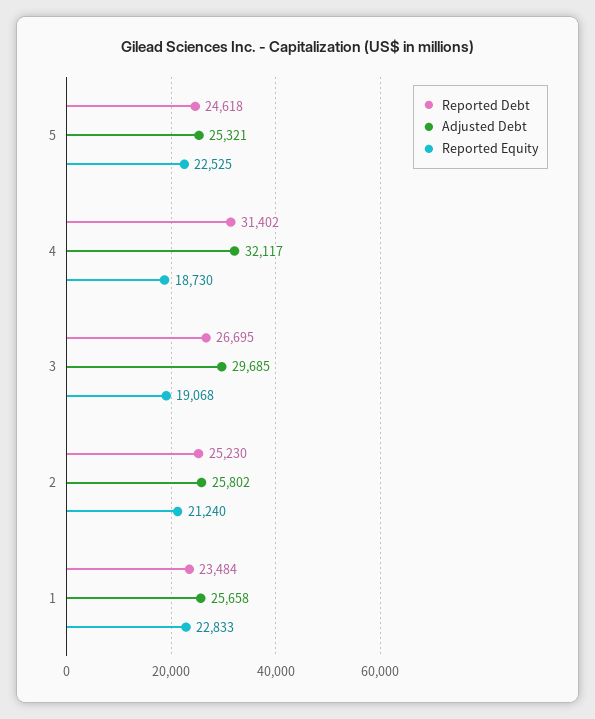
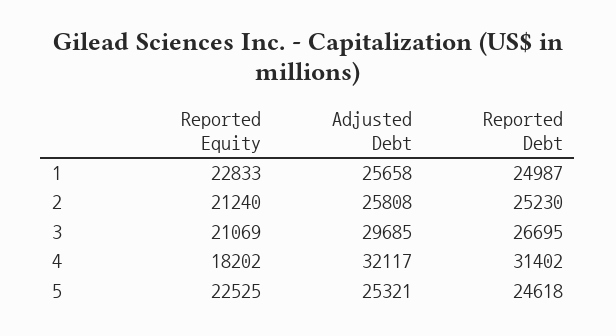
Reported Equity, 4: 18730 -> 18202
Reported Equity, 3: 19068 -> 21069
Adjusted Debt, 2: 25802 -> 25808
Reported Debt, 1: 23484 -> 24987

